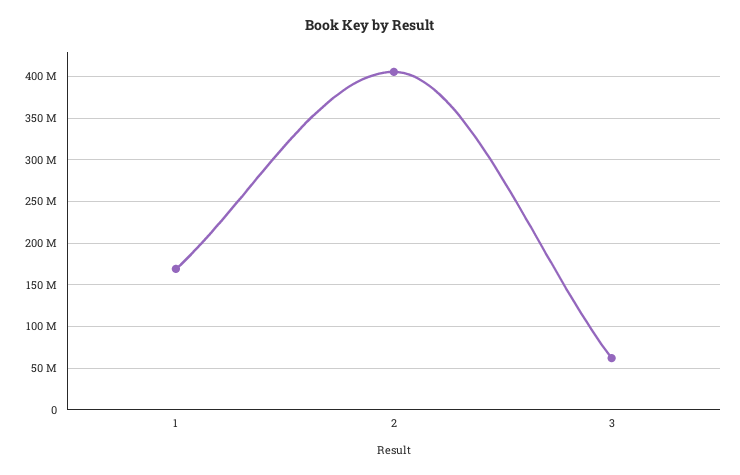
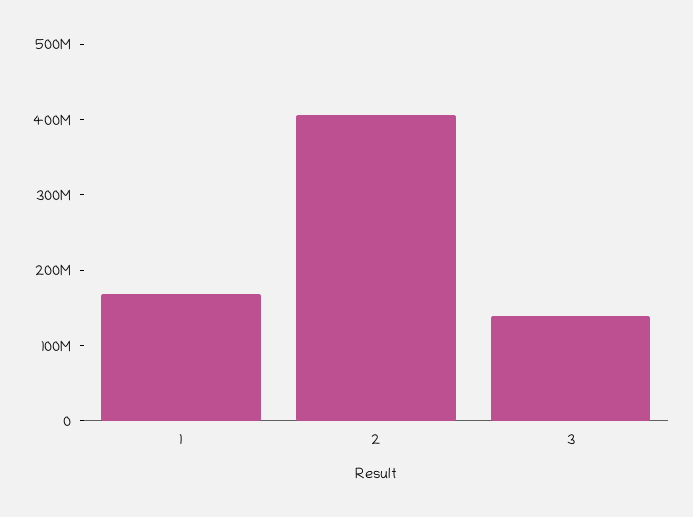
3: 60000000 -> 140000000

